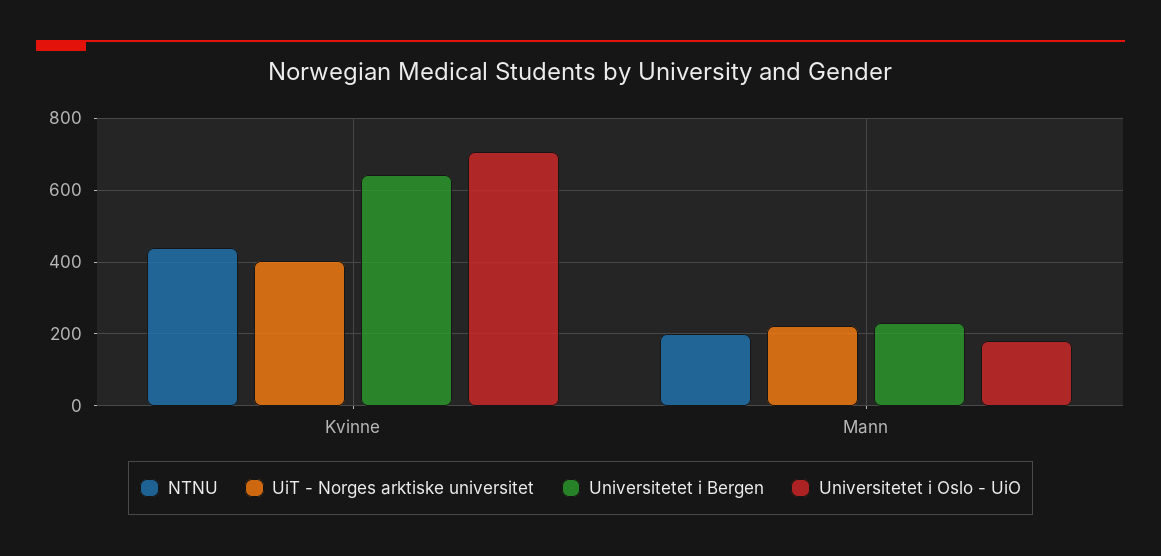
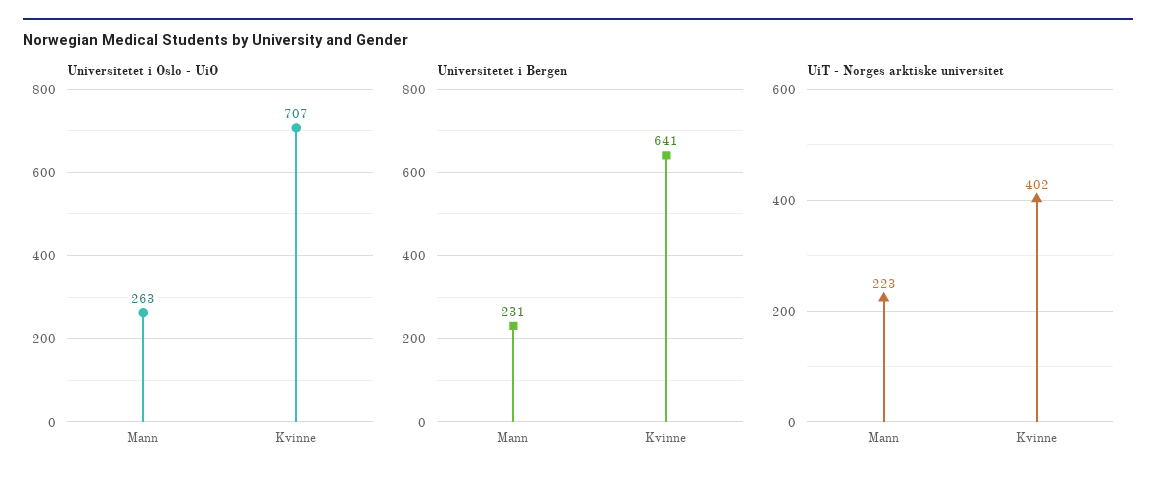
NTNU, Kvinne: 440 -> none
NTNU, Mann: 200 -> none
Universitetet i Oslo - UiO, Mann: 180 -> 263

